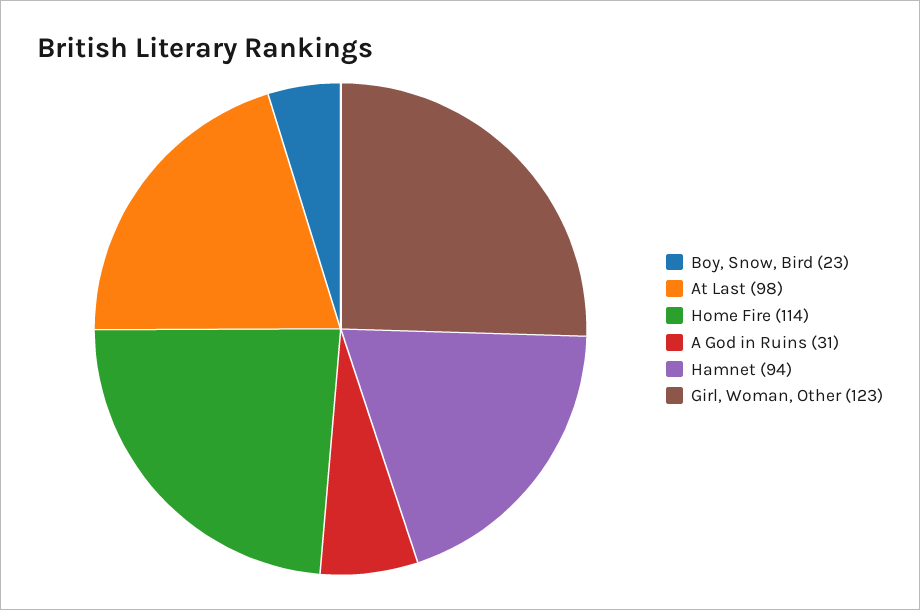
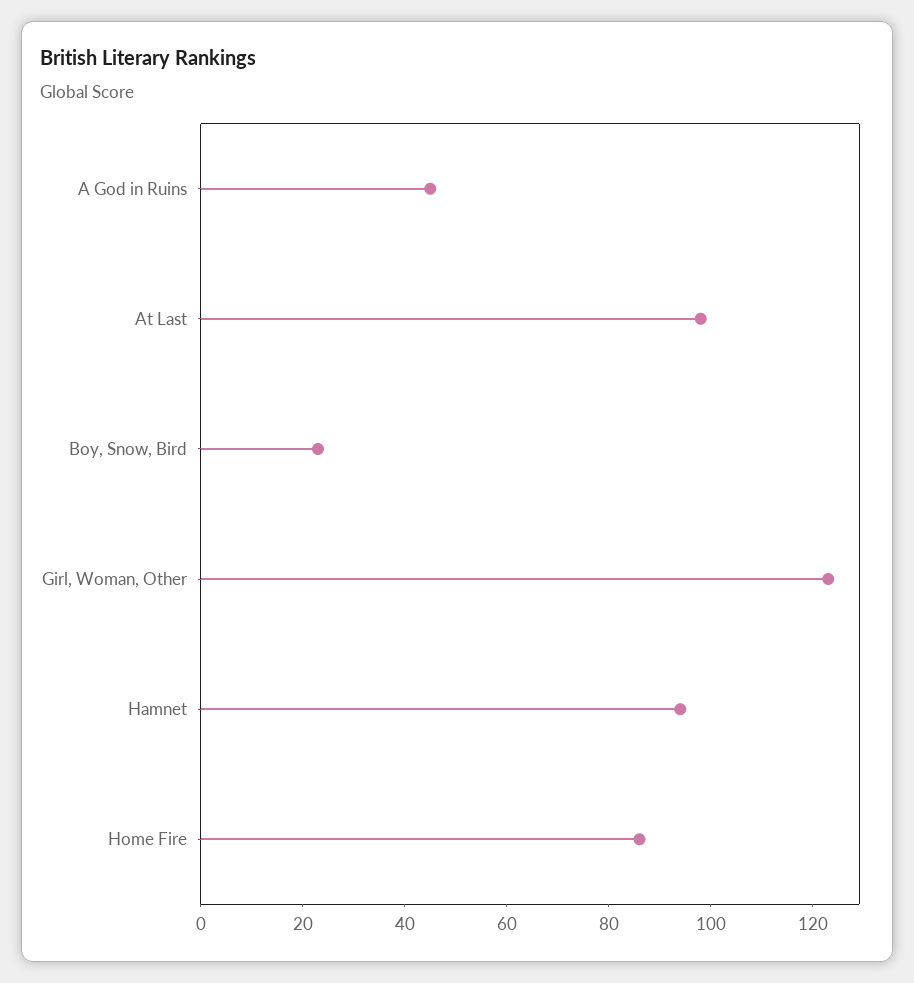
Home Fire: 114 -> 85
A God in Ruins: 31 -> 45

